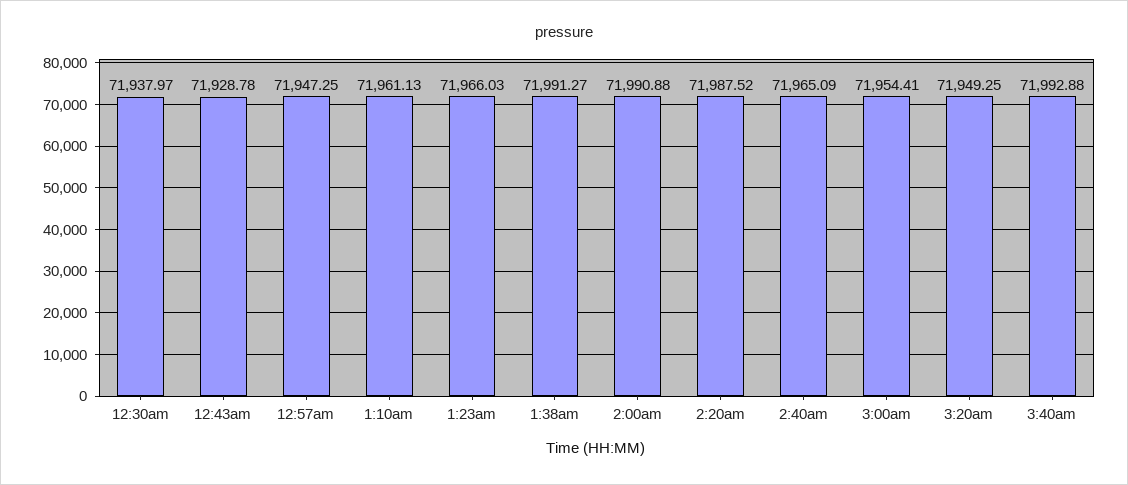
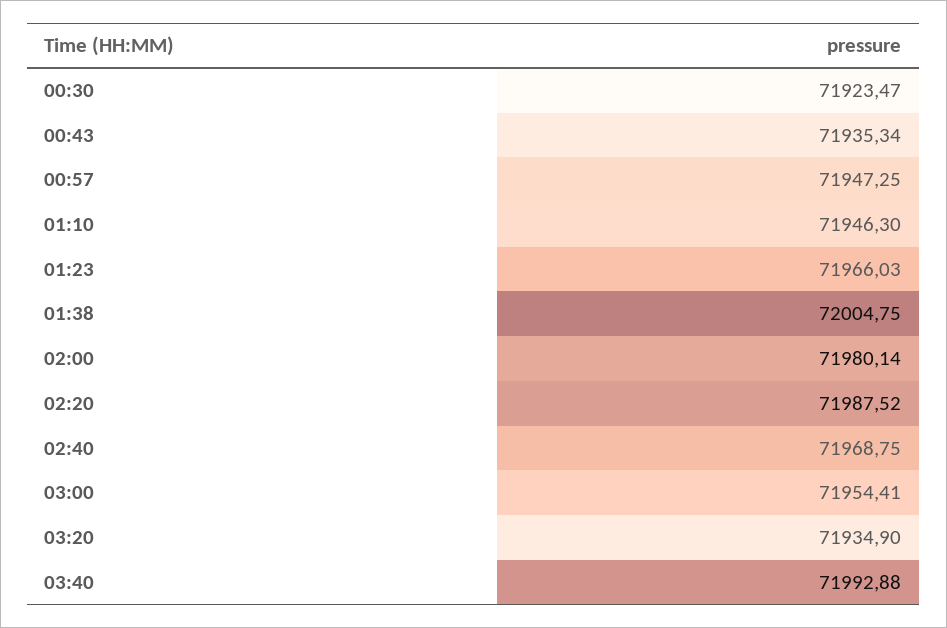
12:30am: 71937.97 -> 71923.47
12:43am: 71928.78 -> 71935.34
1:10am: 71961.13 -> 71946.3
1:38am: 71991.27 -> 72004.75
2:00am: 71990.88 -> 71980.14
2:40am: 71965.09 -> 71968.75
3:20am: 71949.25 -> 71934.9

